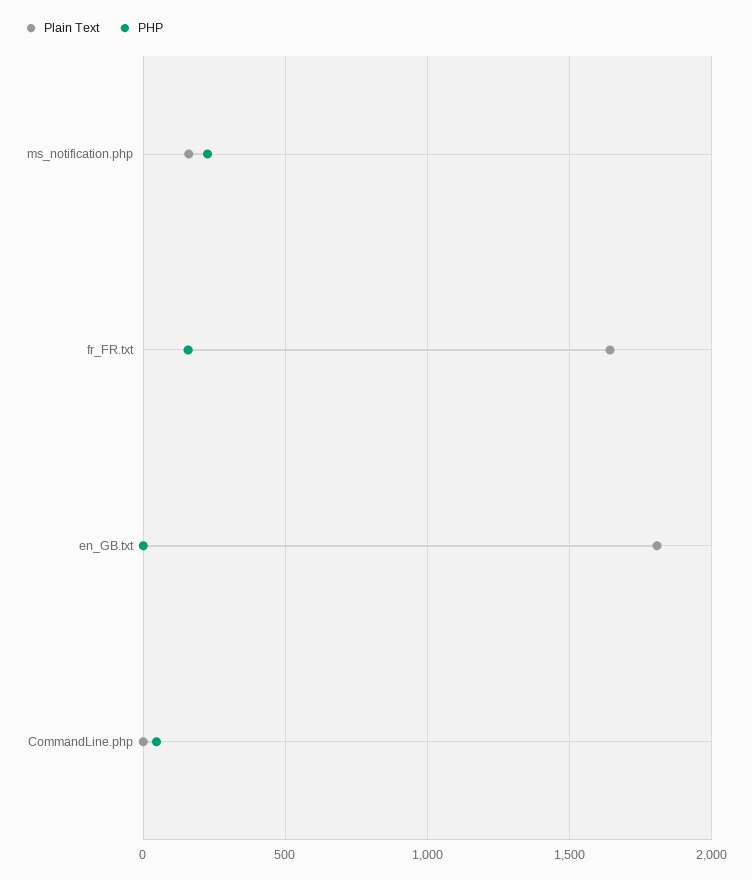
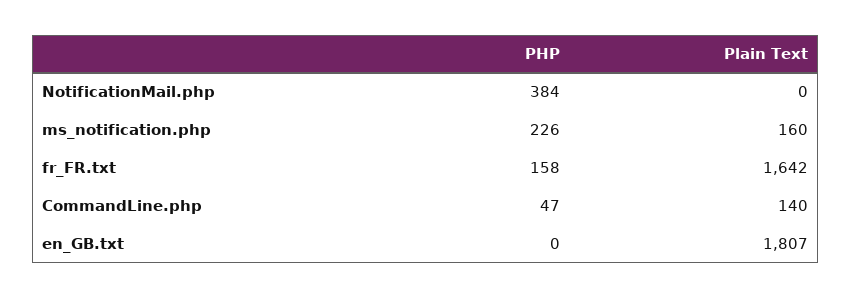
Plain Text, CommandLine.php: 0 -> 140
PHP, NotificationMail.php: none -> 384
Plain Text, NotificationMail.php: none -> 0

